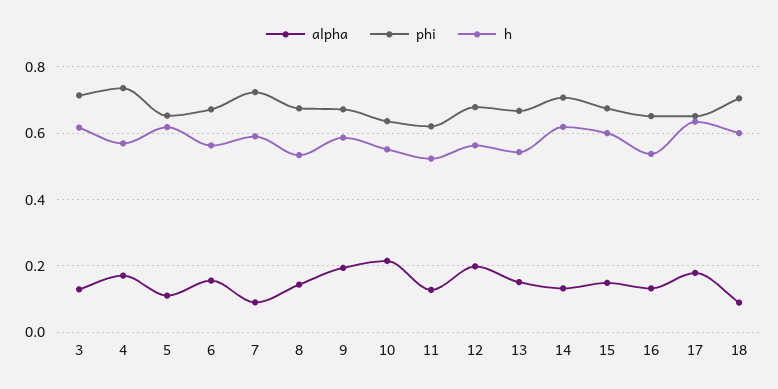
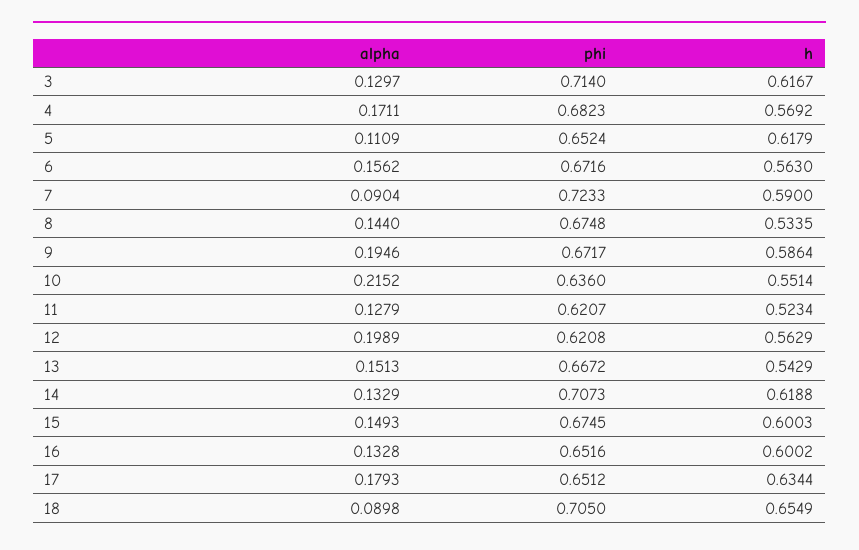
phi, 4: 0.74 -> 0.6823
phi, 12: 0.68 -> 0.6208
h, 16: 0.54 -> 0.6002
h, 18: 0.6 -> 0.6549

